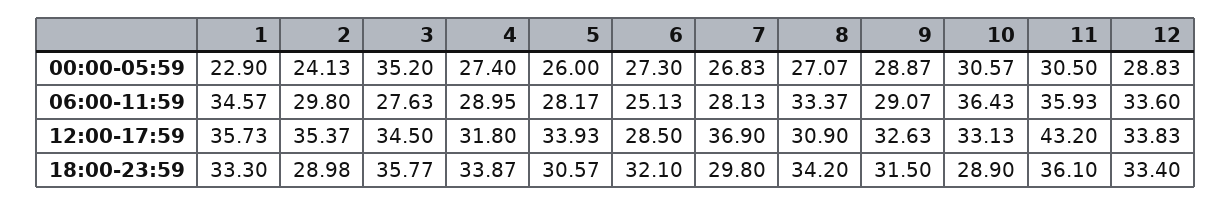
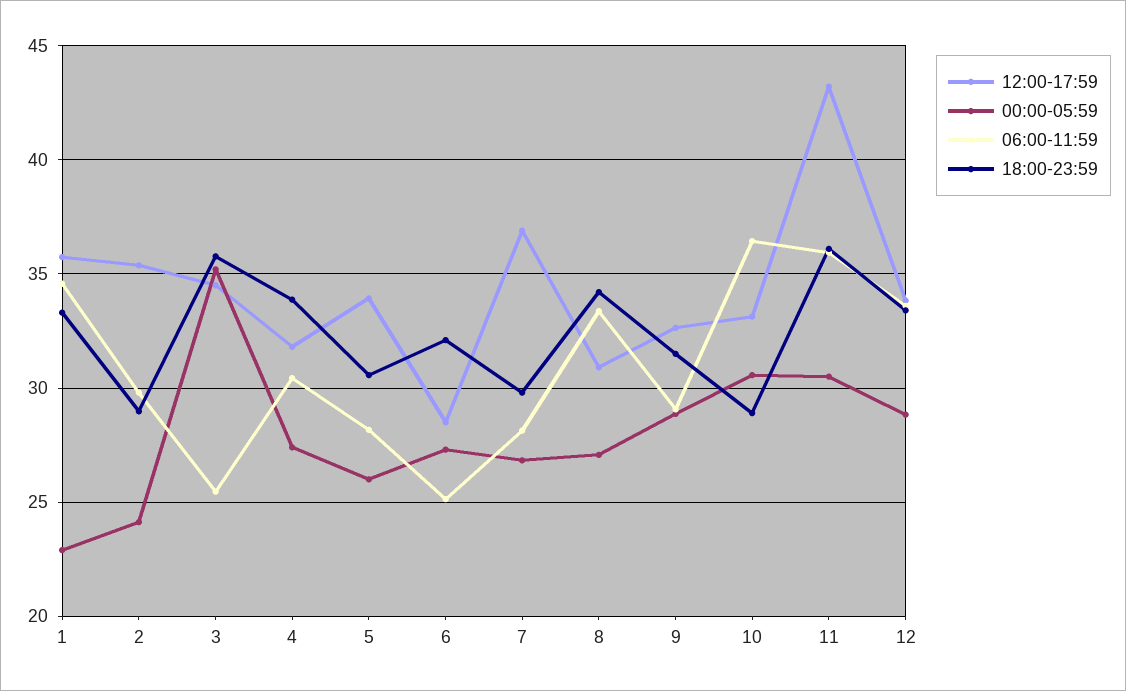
06:00-11:59, 3: 27.63 -> 25.5
06:00-11:59, 4: 28.95 -> 30.5

